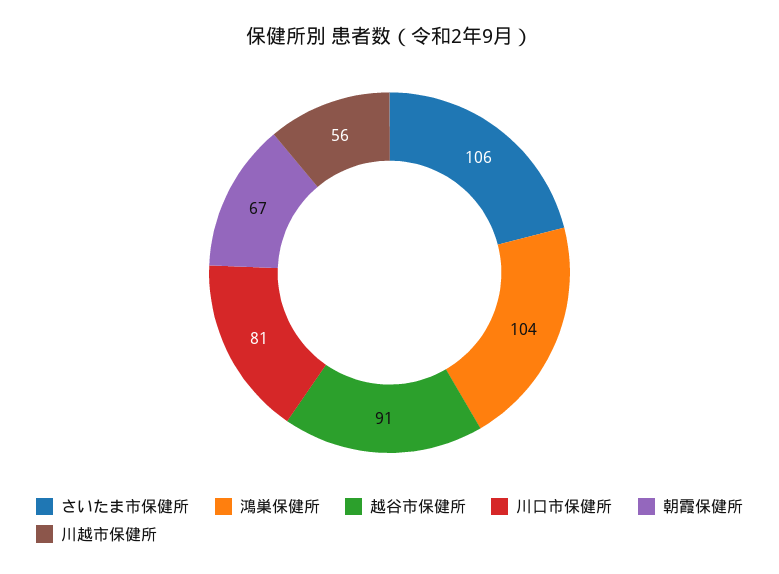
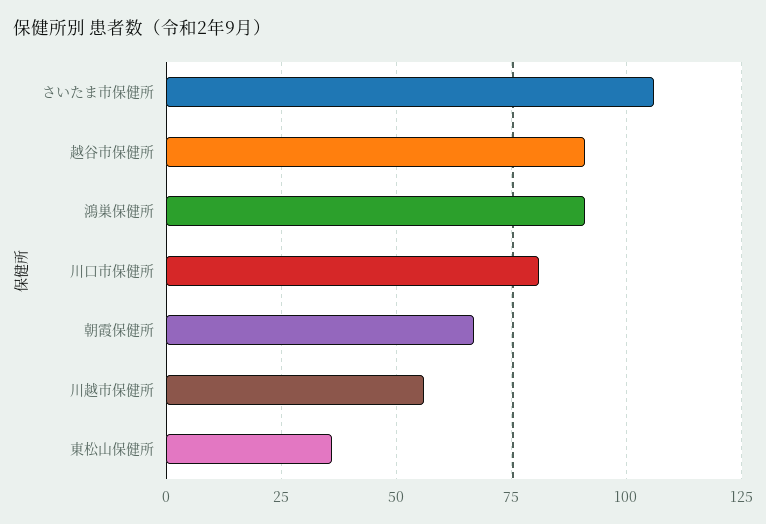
鴻巣保健所: 104 -> 90
東松山保健所: none -> 35

